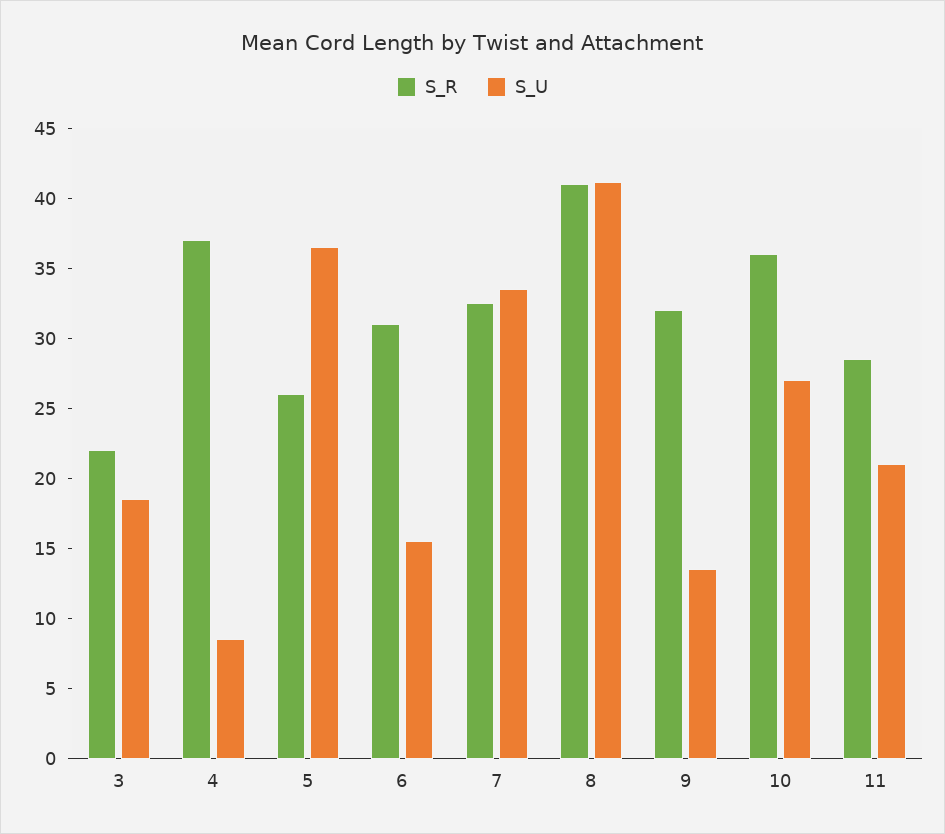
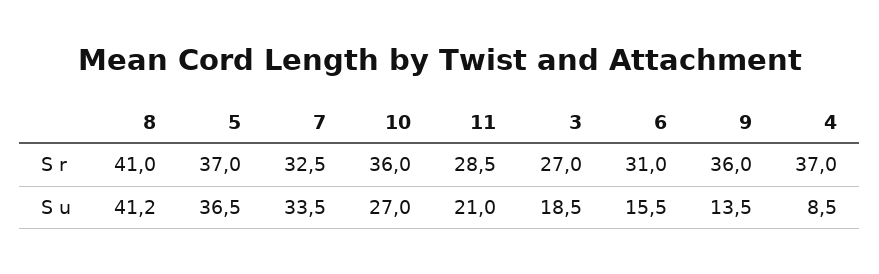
S_R, 3: 22 -> 27
S_R, 5: 26 -> 37
S_R, 9: 32 -> 36

